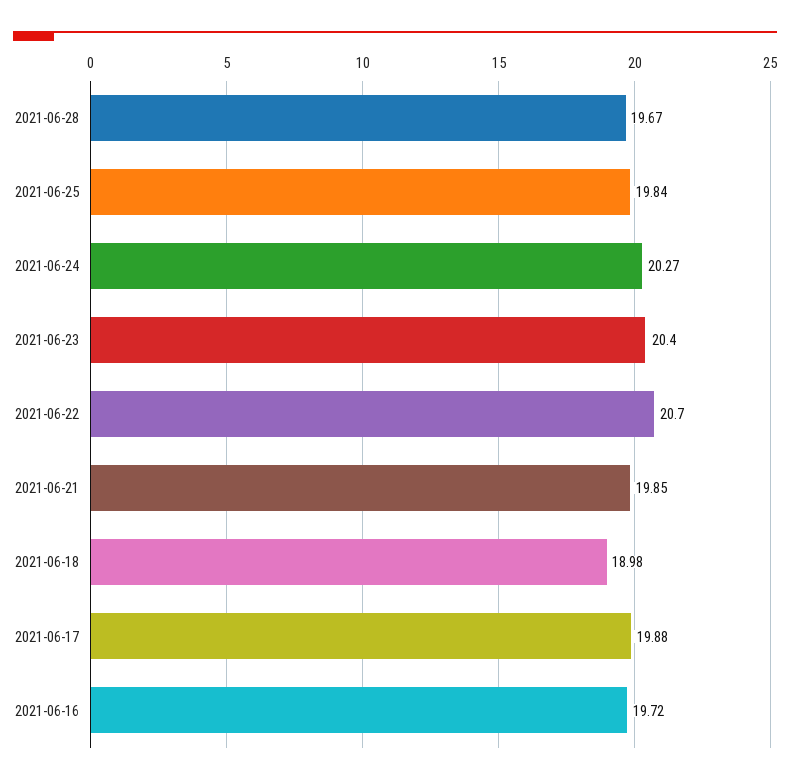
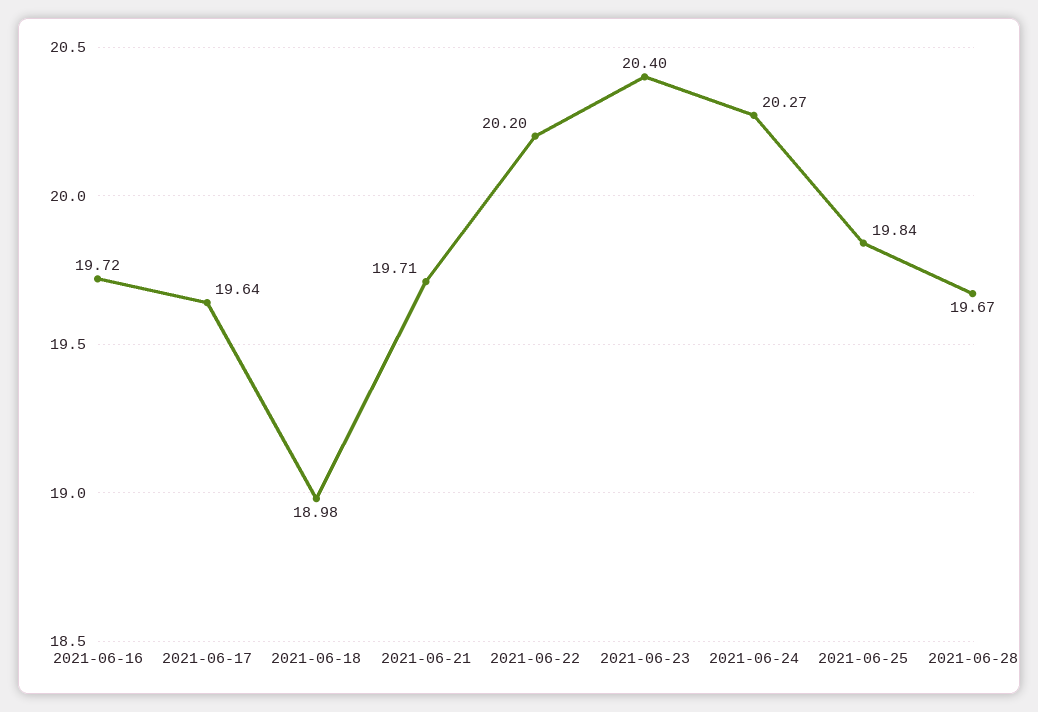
2021-06-22: 20.7 -> 20.2
2021-06-21: 19.85 -> 19.71
2021-06-17: 19.88 -> 19.64

